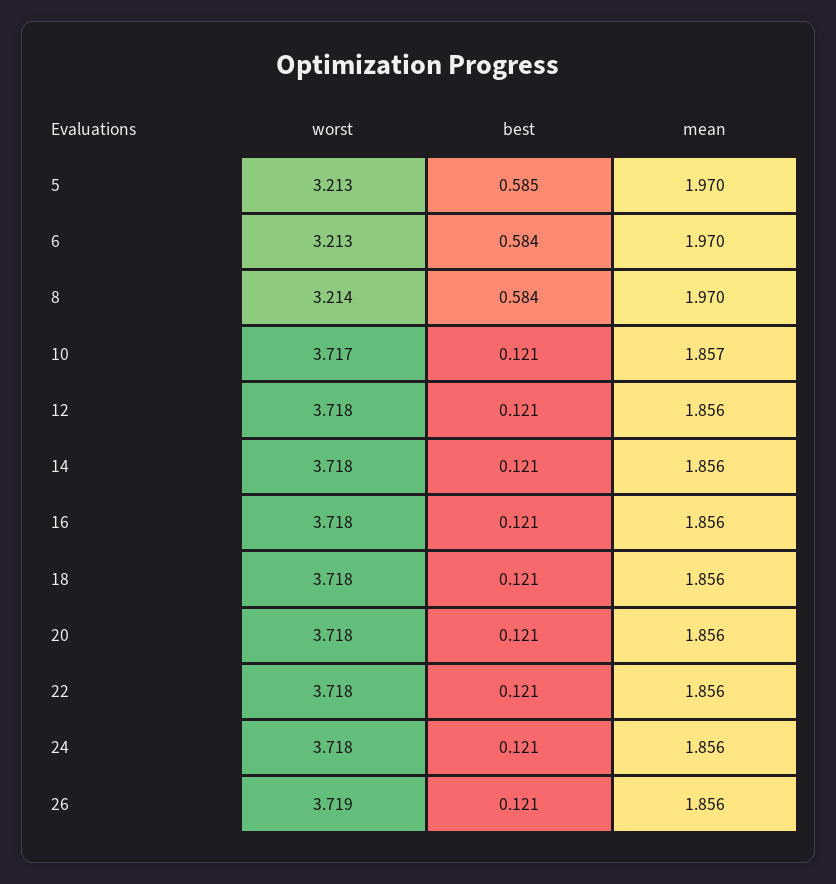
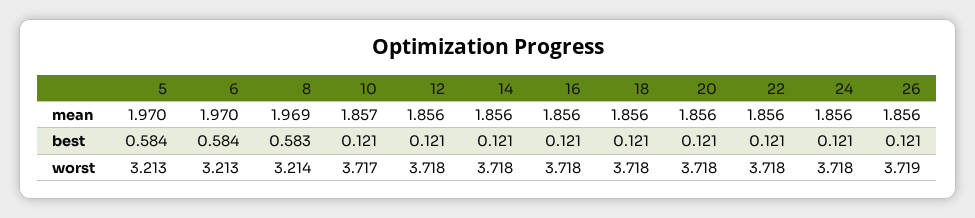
best, 5: 0.585 -> 0.584
best, 8: 0.584 -> 0.583
mean, 8: 1.97 -> 1.969

